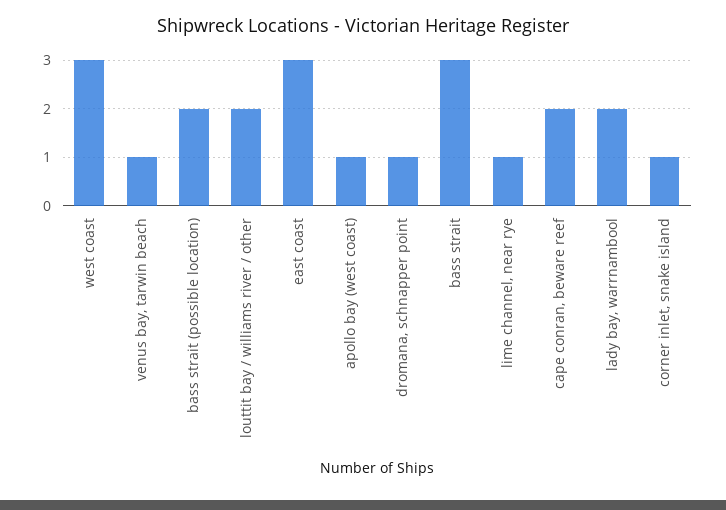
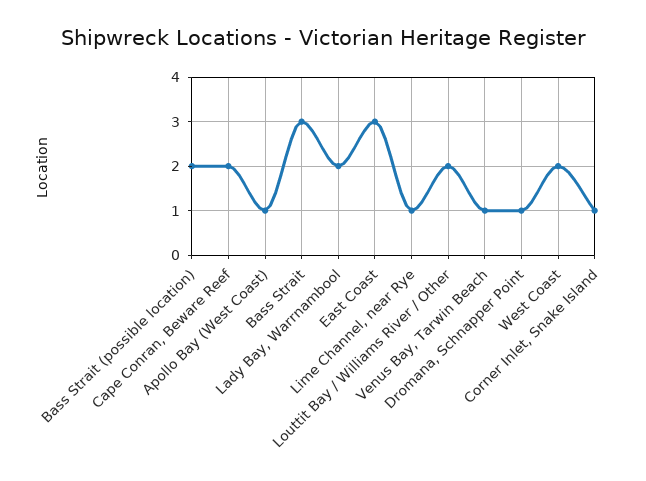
west coast: 3 -> 2

